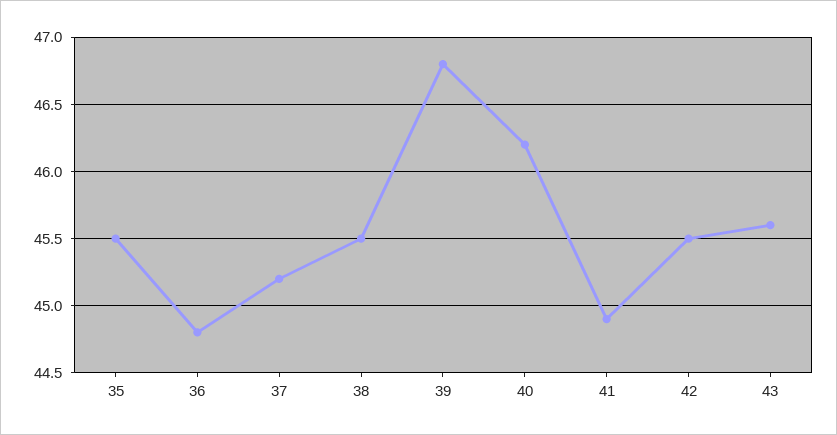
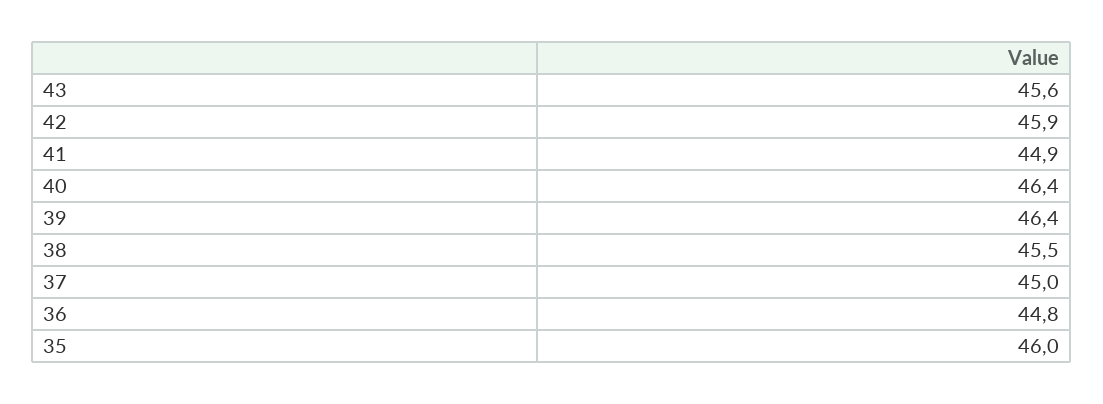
35: 45.5 -> 46
37: 45.2 -> 45
39: 46.8 -> 46.4
40: 46.2 -> 46.4
42: 45.5 -> 45.9

